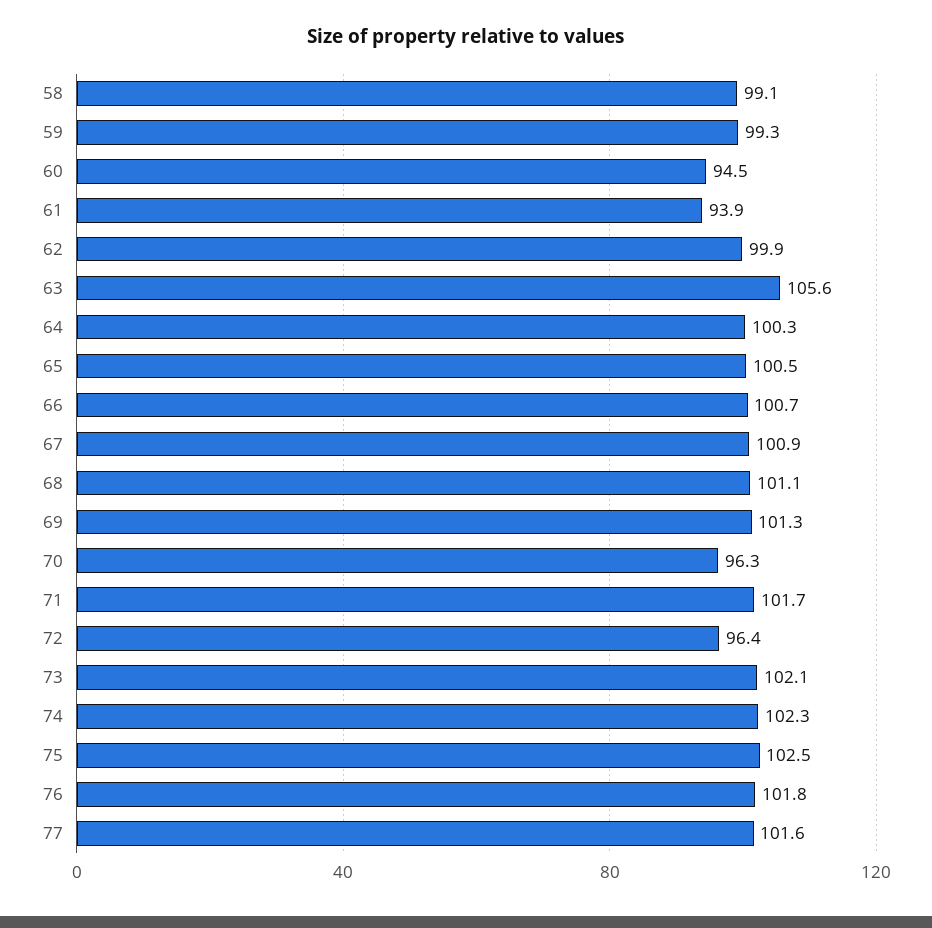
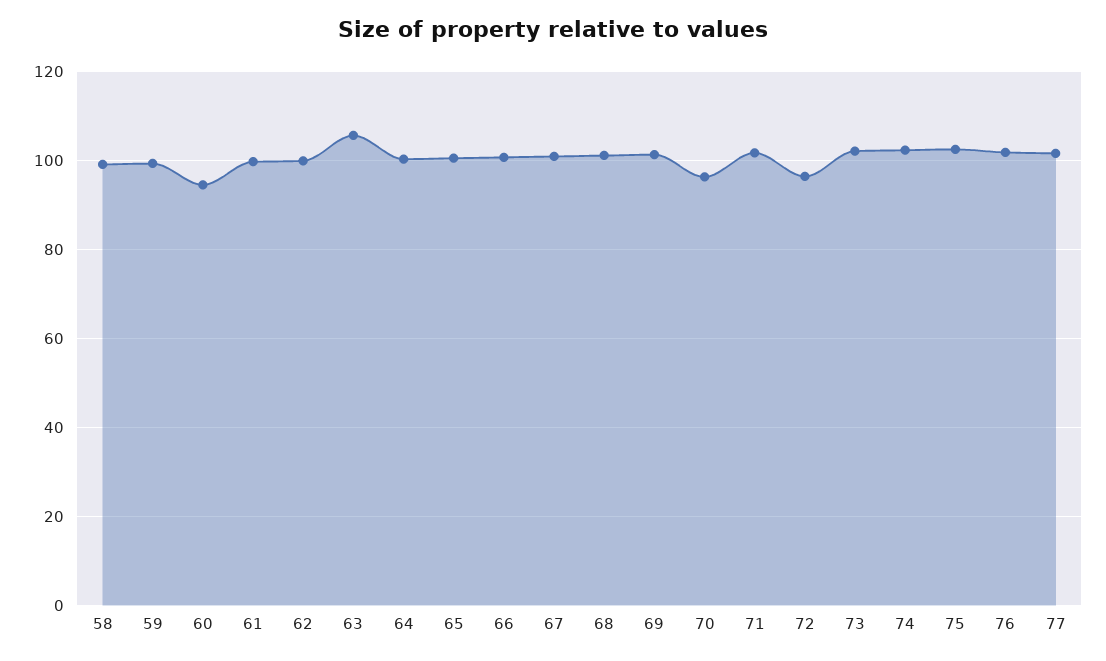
61: 93.9 -> 100

